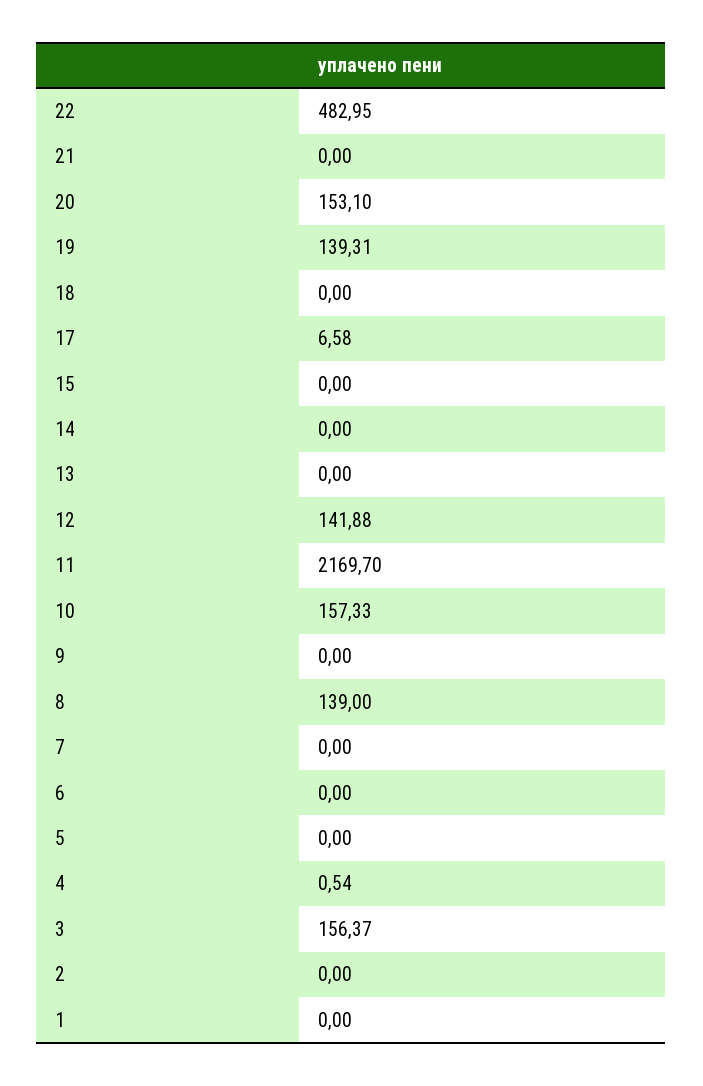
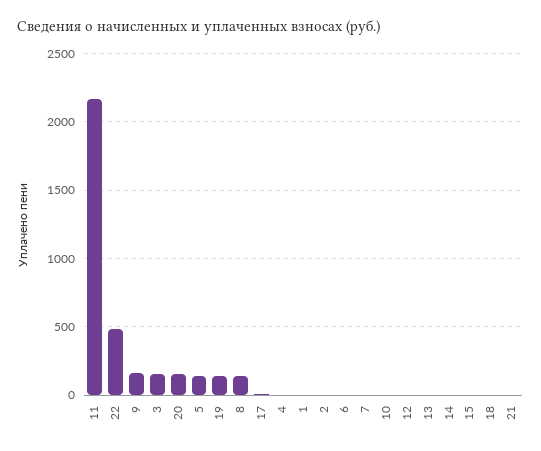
12: 141.88 -> 0
10: 157.33 -> 0
9: 0 -> 150
5: 0 -> 150

